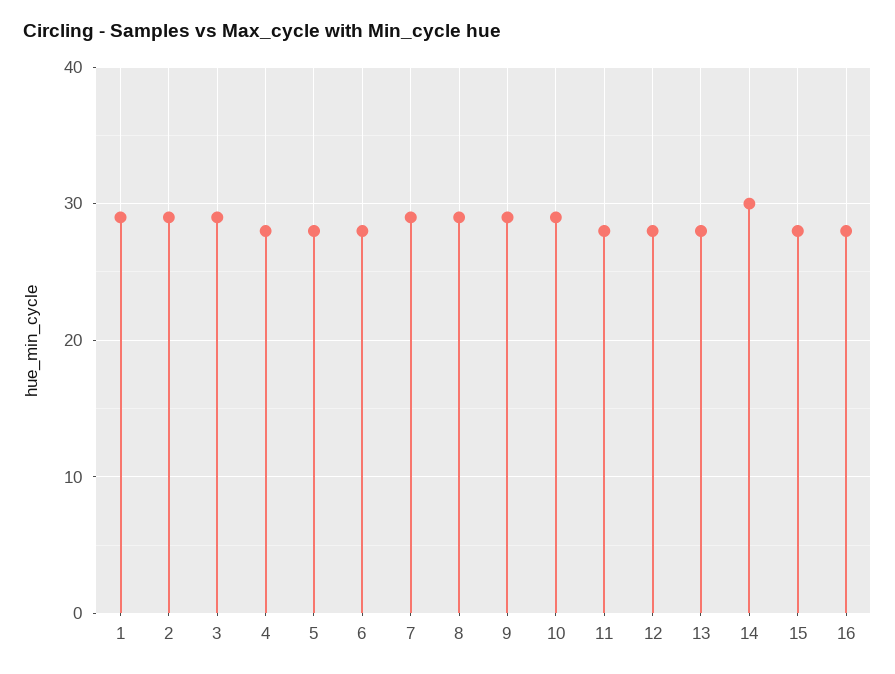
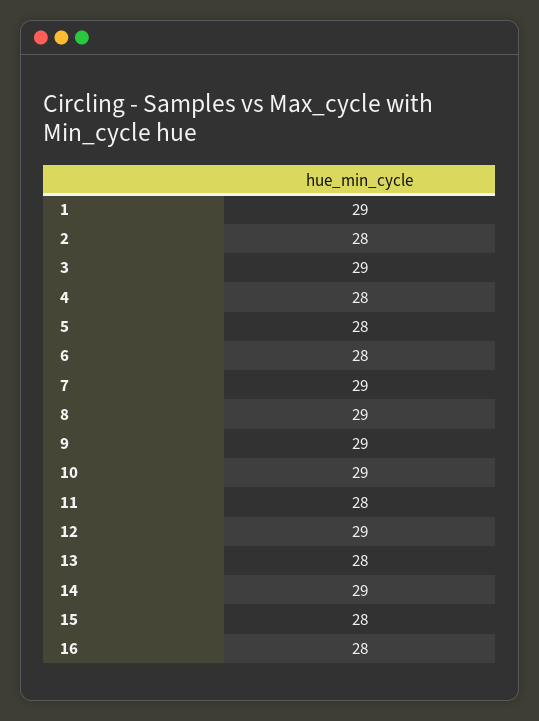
2: 29 -> 28
12: 28 -> 29
14: 30 -> 29

